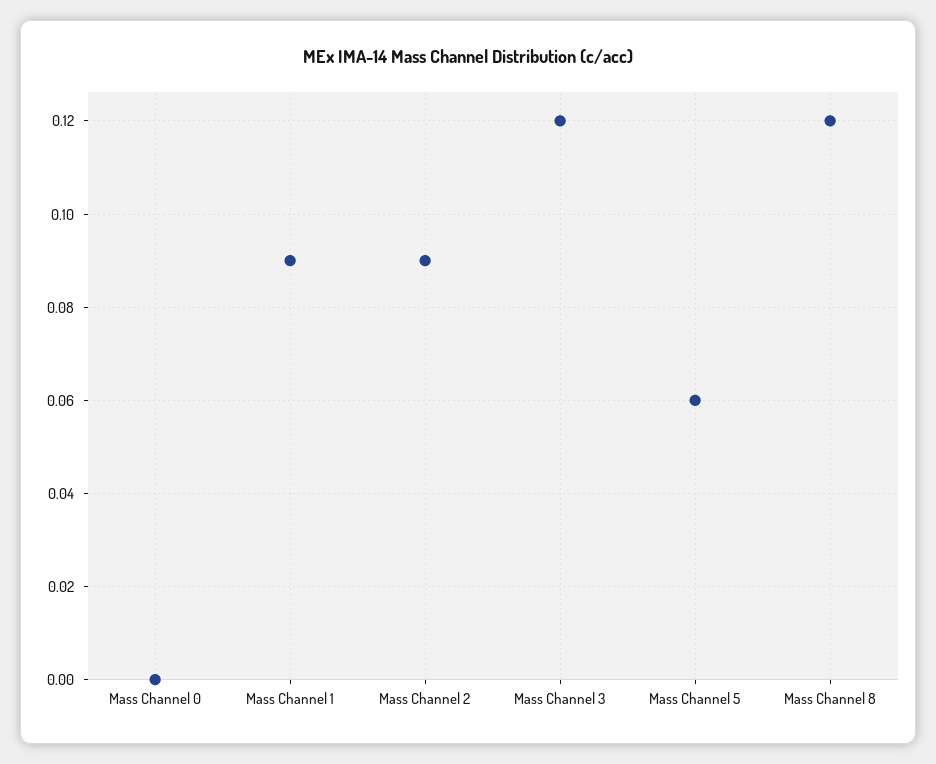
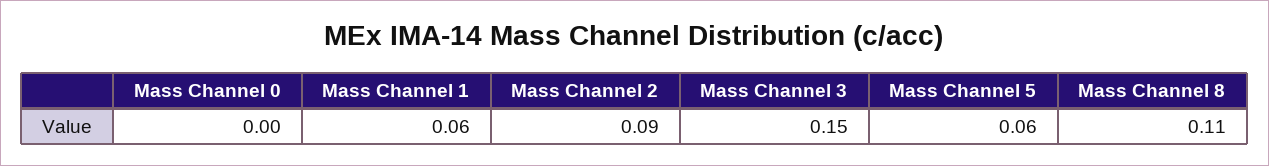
Mass Channel 1: 0.09 -> 0.06
Mass Channel 3: 0.12 -> 0.15
Mass Channel 8: 0.12 -> 0.11

